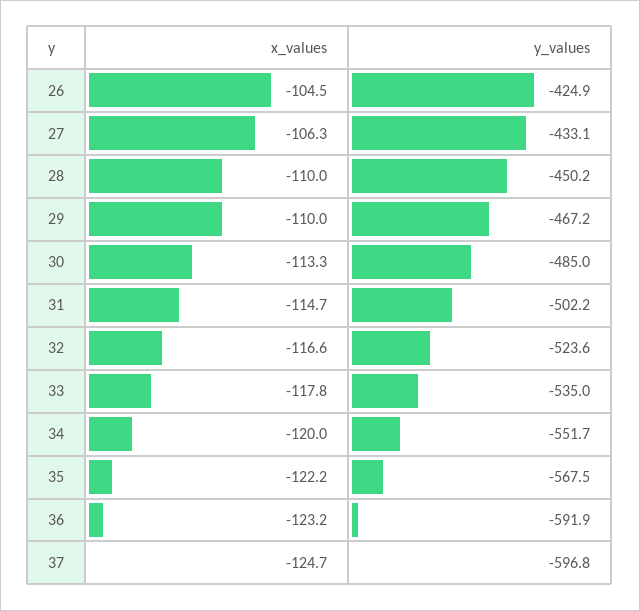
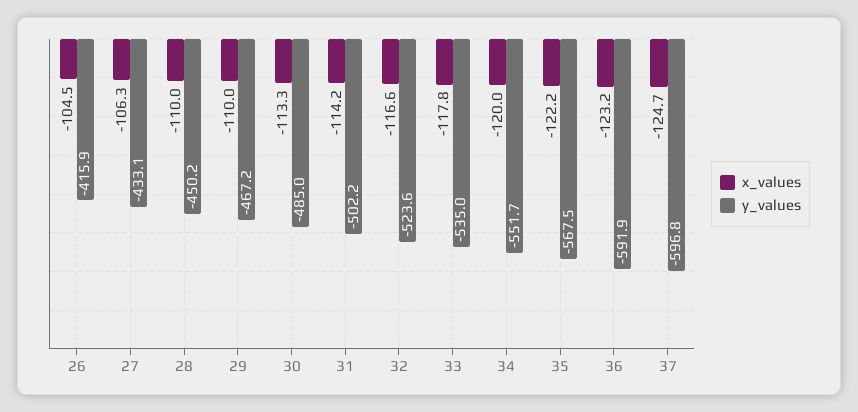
y_values, 26: -424.9 -> -415.9
x_values, 31: -114.7 -> -114.2

